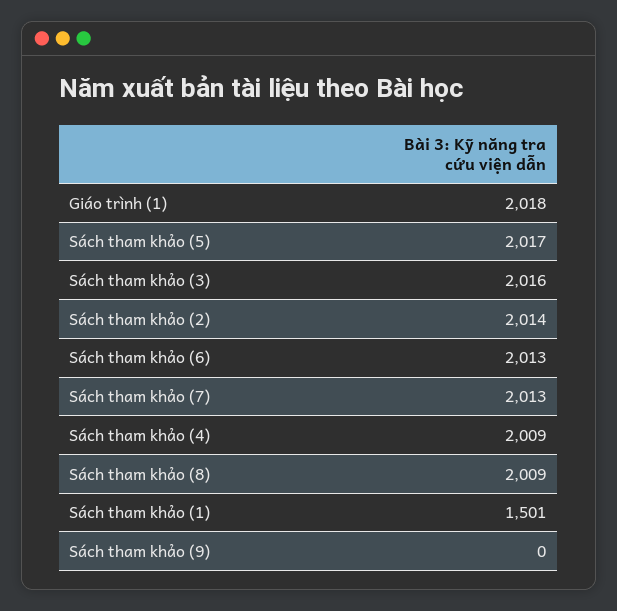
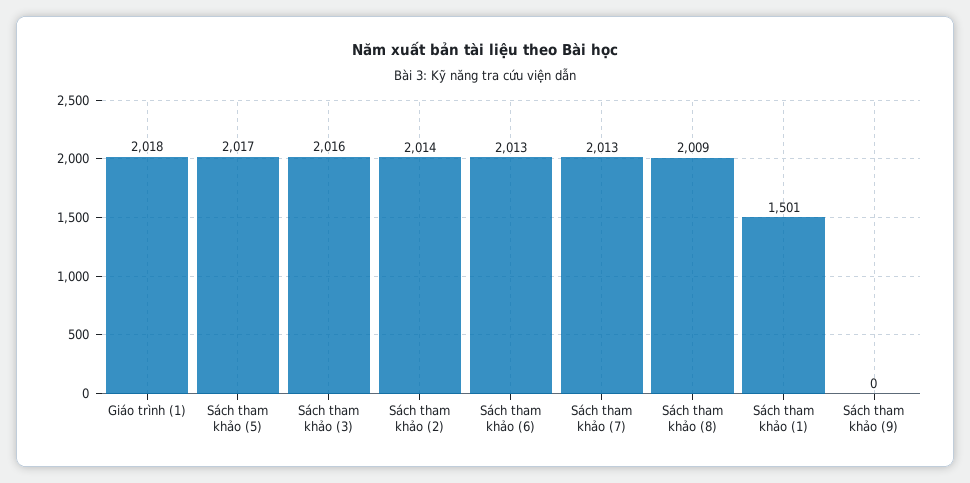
Sách tham khảo (4): 2009 -> none

